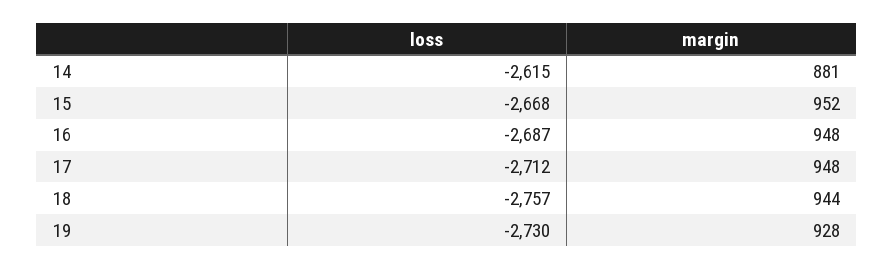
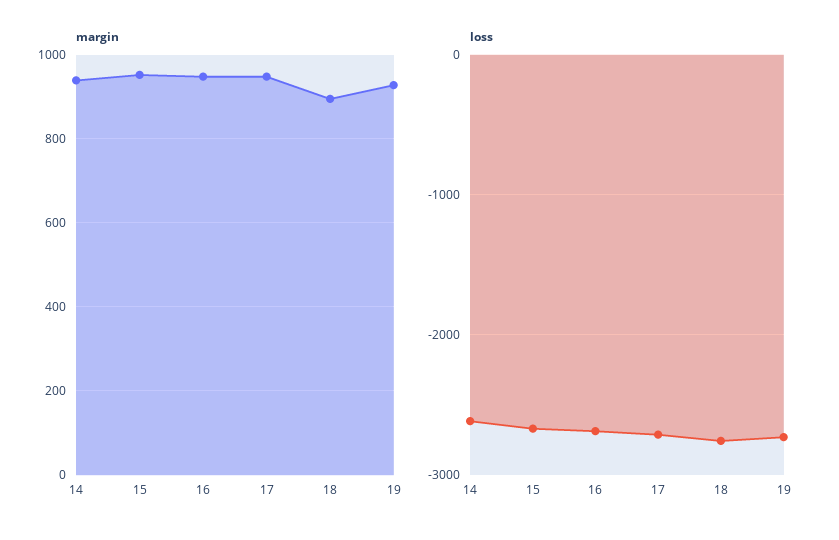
margin, 14: 881 -> 940
margin, 18: 944 -> 900

